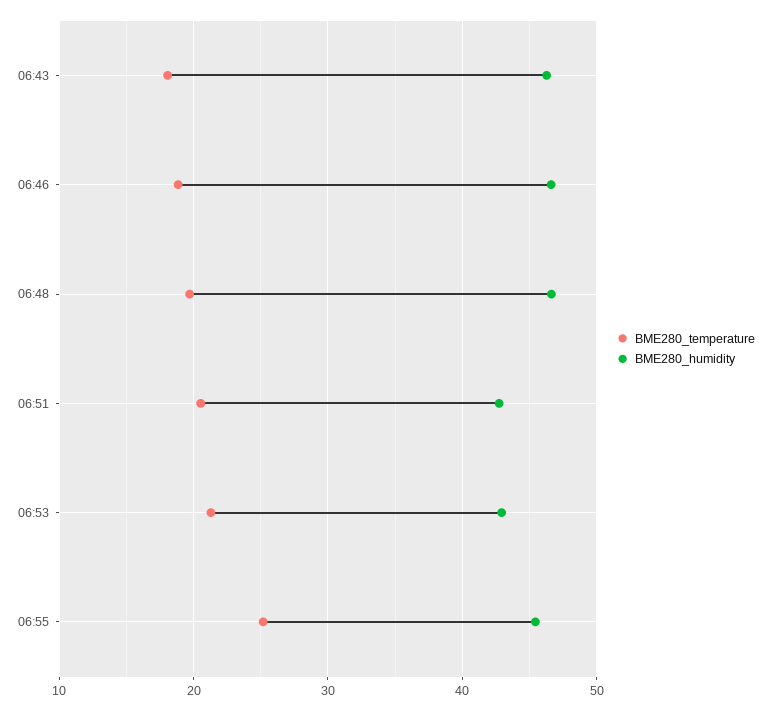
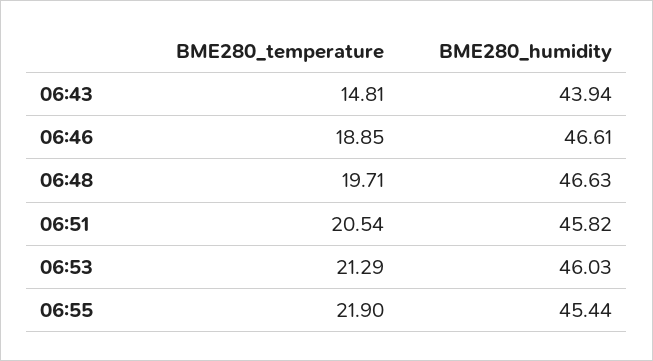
BME280_temperature, 06:43: 18 -> 14.81
BME280_humidity, 06:43: 46 -> 43.94
BME280_humidity, 06:51: 43 -> 45.82
BME280_humidity, 06:53: 43 -> 46.03
BME280_temperature, 06:55: 25 -> 21.9

